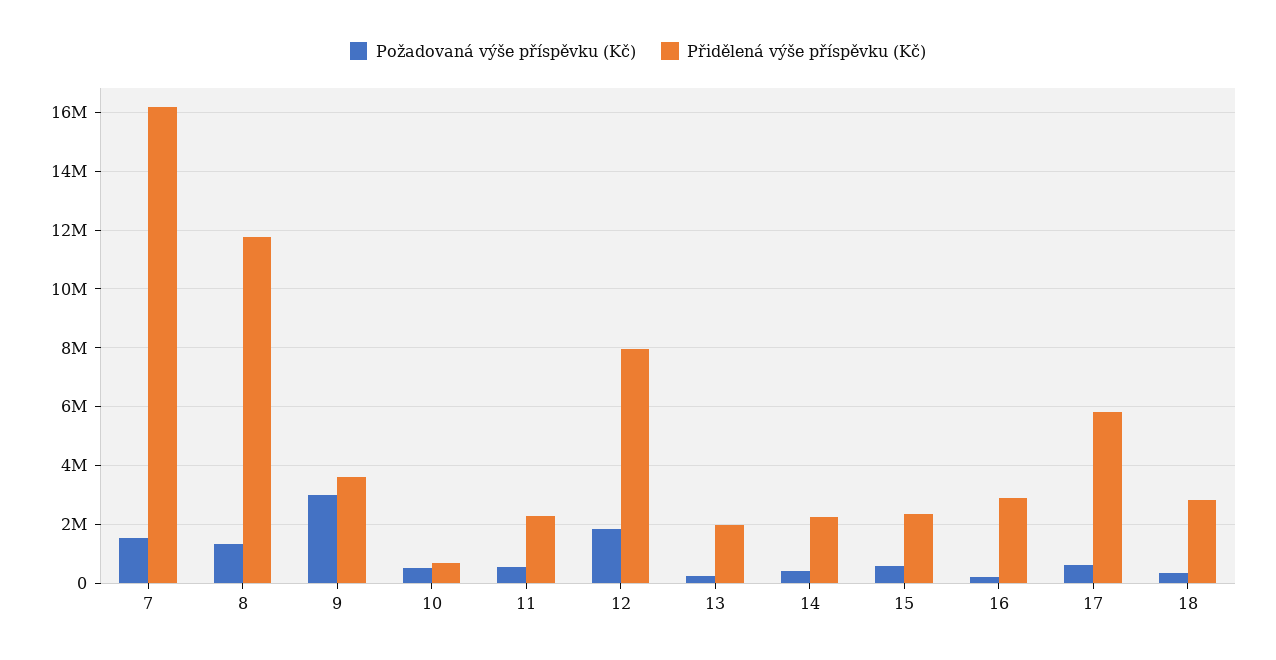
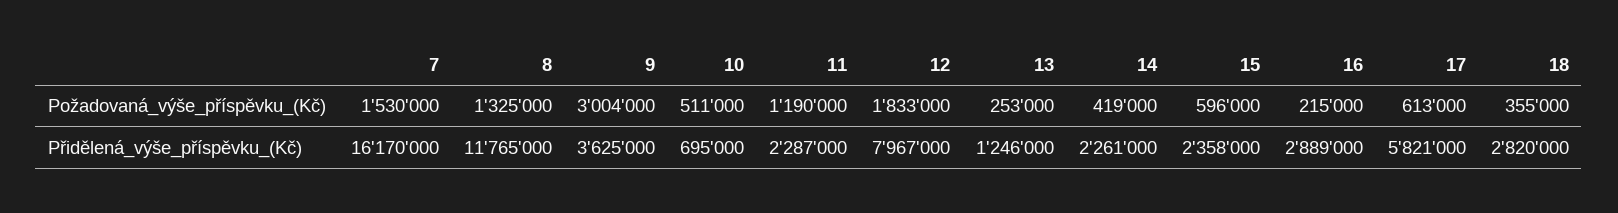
Požadovaná výše příspěvku (Kč), 11: 500000 -> 1190000
Přidělená výše příspěvku (Kč), 13: 2000000 -> 1246000

